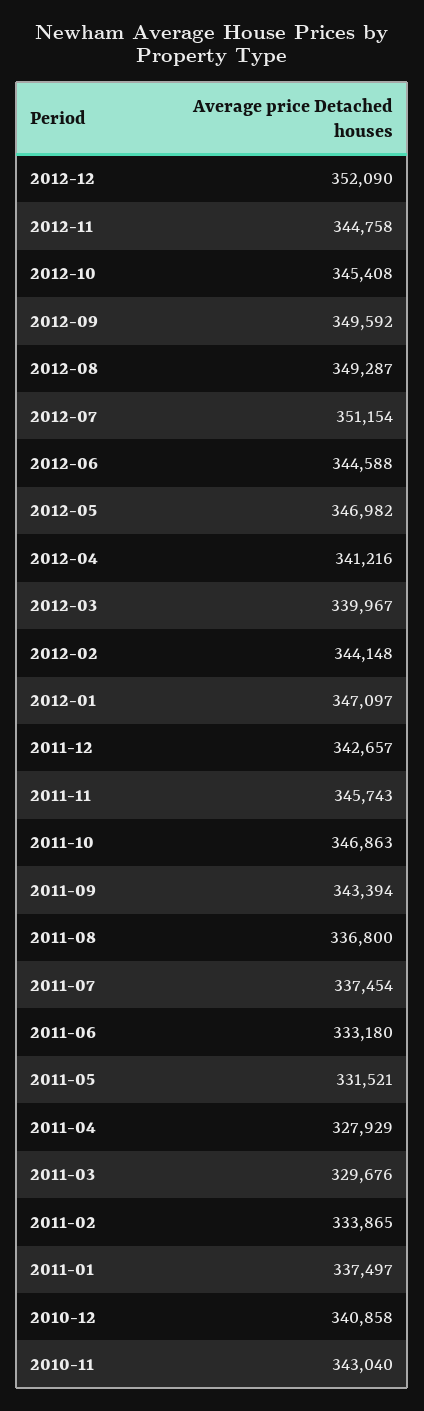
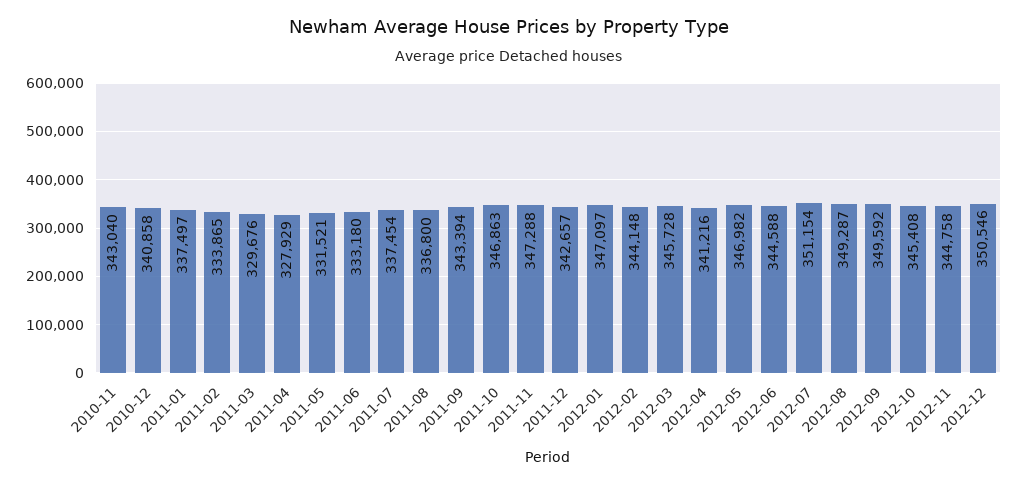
2012-12: 352090 -> 350546
2012-03: 339967 -> 345728
2011-11: 345743 -> 347288

